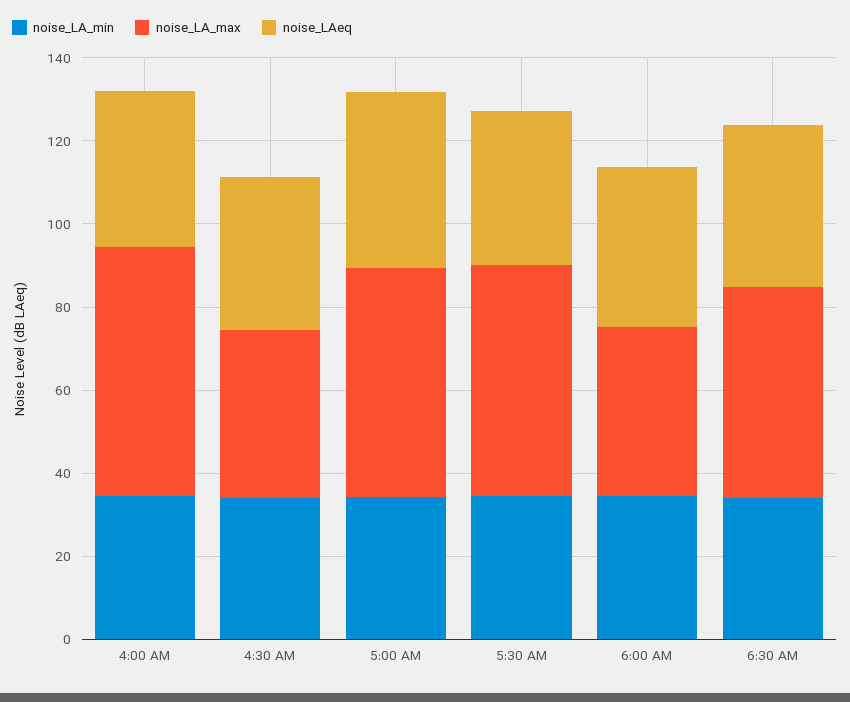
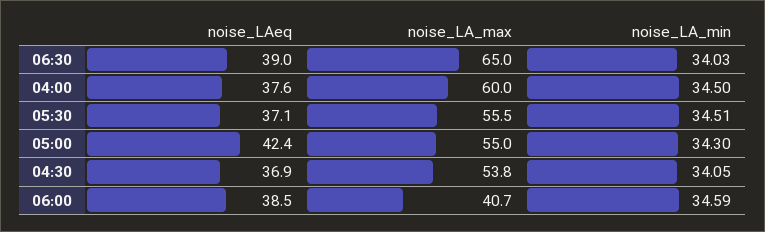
noise_LA_max, 4:30 AM: 40 -> 53.8
noise_LA_max, 6:30 AM: 50 -> 65

